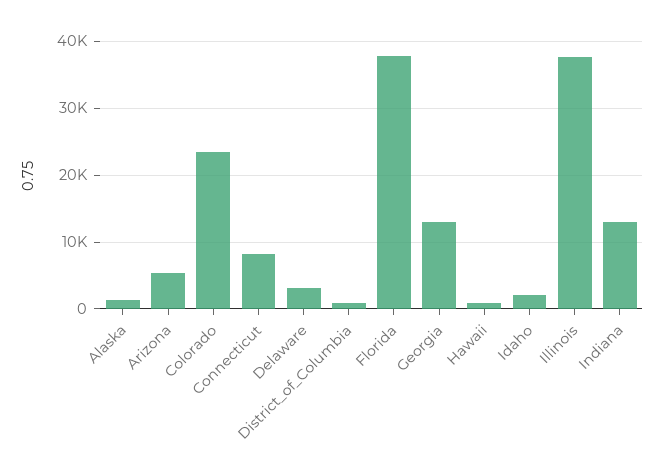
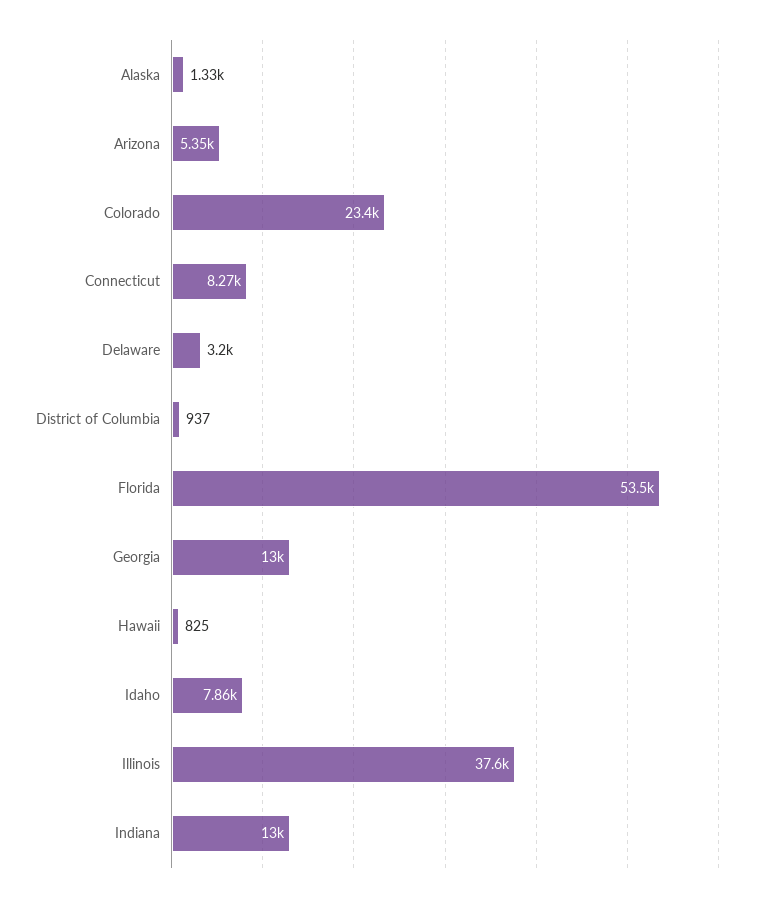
Florida: 38000 -> 53500
Idaho: 2000 -> 7860

